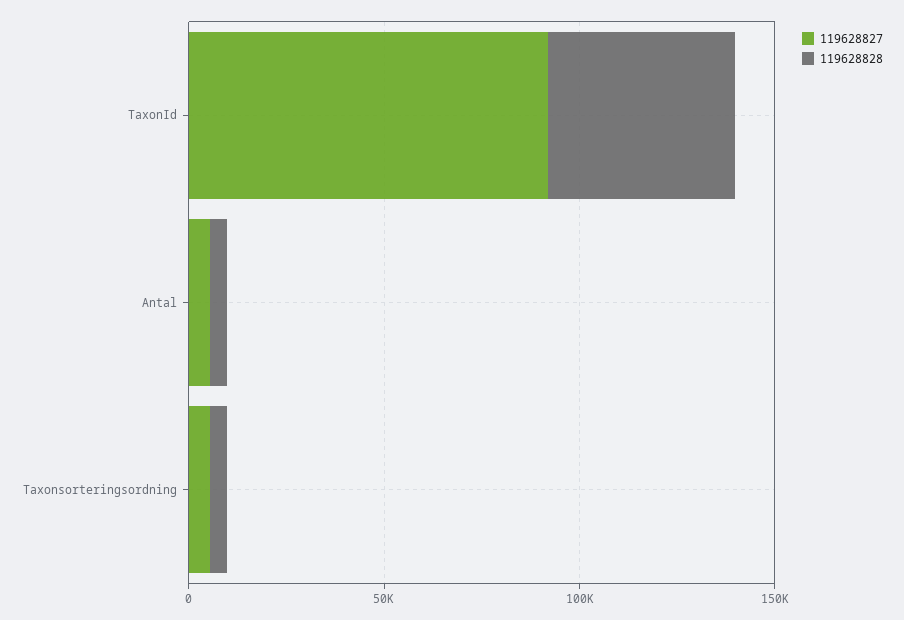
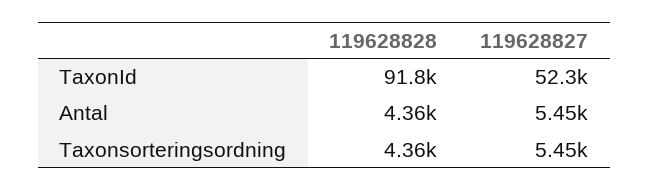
119628827, TaxonId: 90000 -> 52300
119628828, TaxonId: 50000 -> 91800

